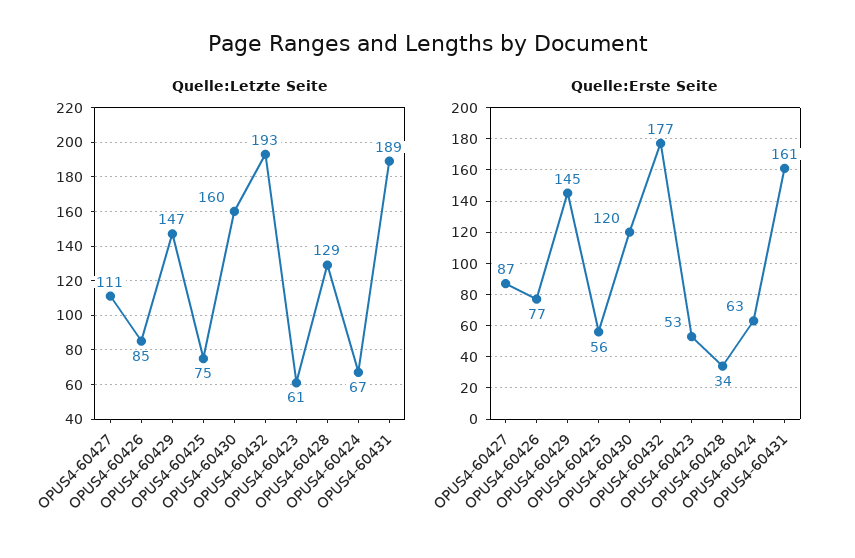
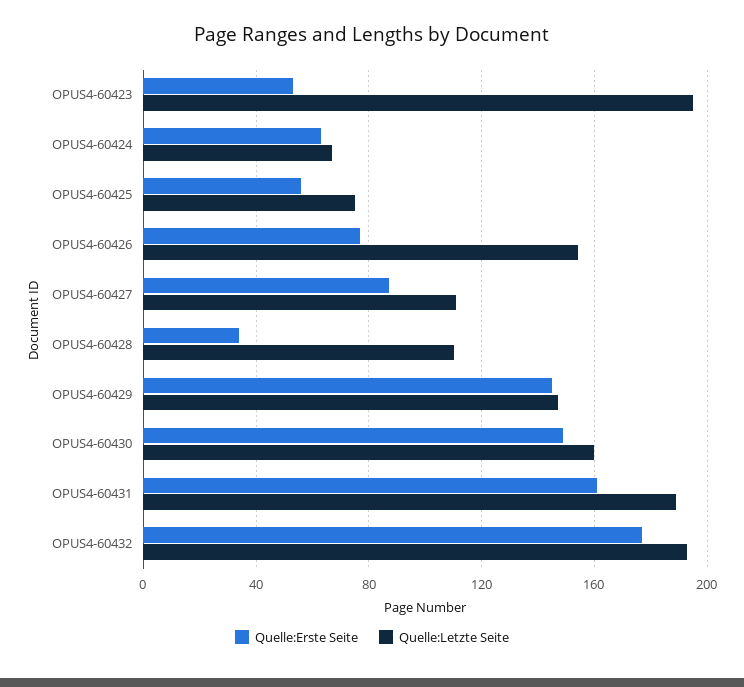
Quelle:Letzte Seite, OPUS4-60426: 85 -> 155
Quelle:Letzte Seite, OPUS4-60423: 61 -> 195
Quelle:Letzte Seite, OPUS4-60428: 129 -> 110
Quelle:Erste Seite, OPUS4-60430: 120 -> 150

